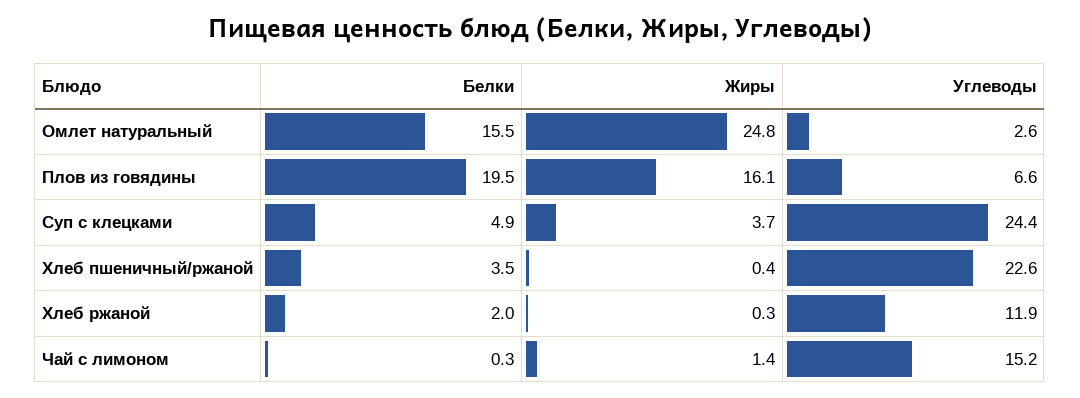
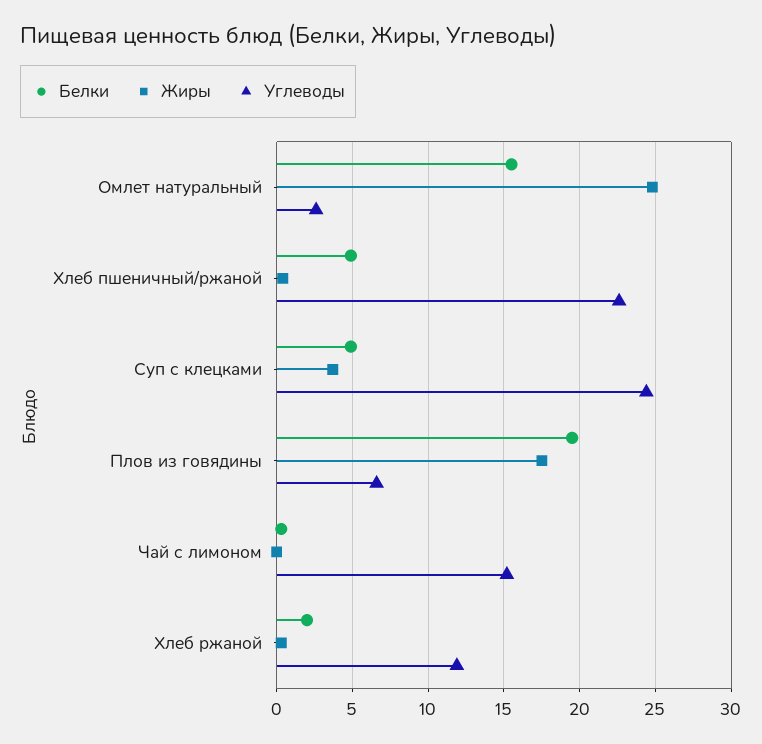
Жиры, Плов из говядины: 16.1 -> 17.5
Белки, Хлеб пшеничный/ржаной: 3.5 -> 5
Жиры, Чай с лимоном: 1.4 -> 0

